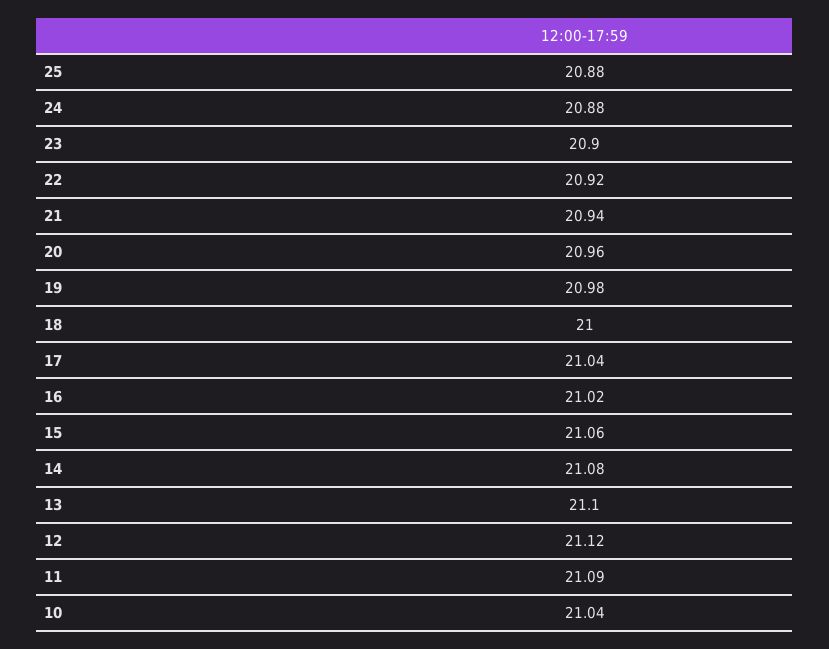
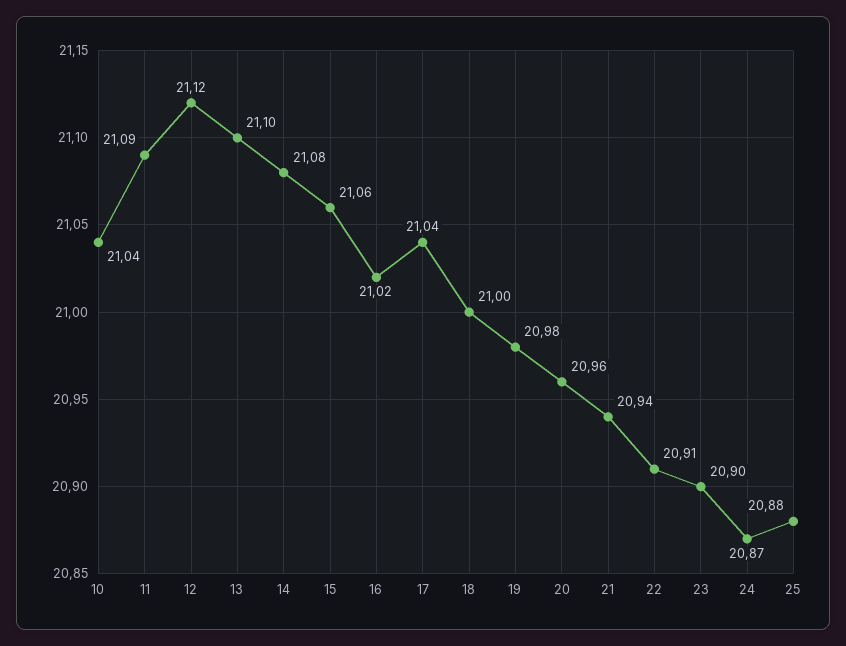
24: 20.88 -> 20.87
22: 20.92 -> 20.91

